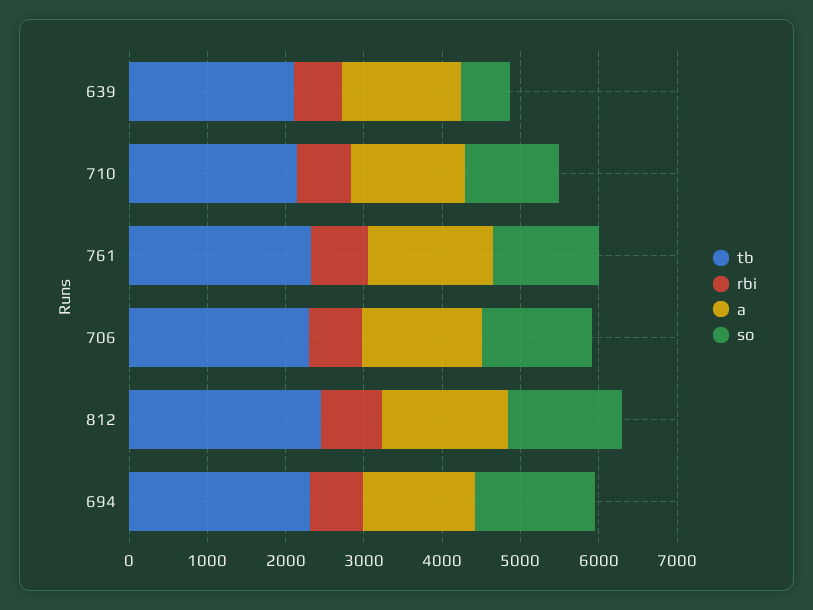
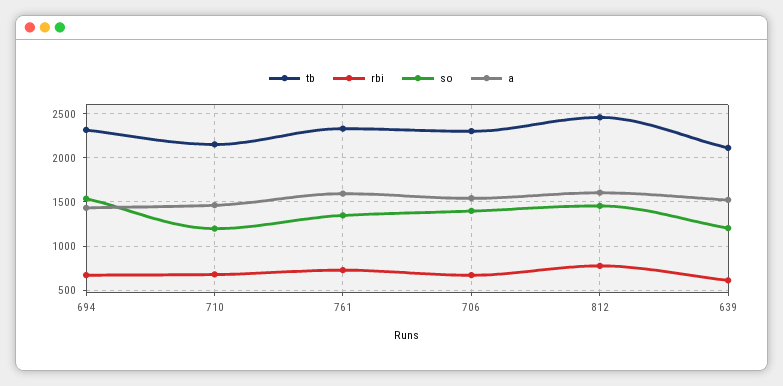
so, 639: 600 -> 1200

